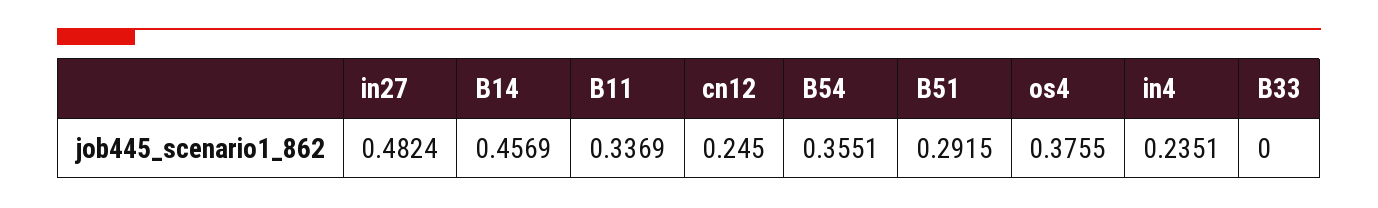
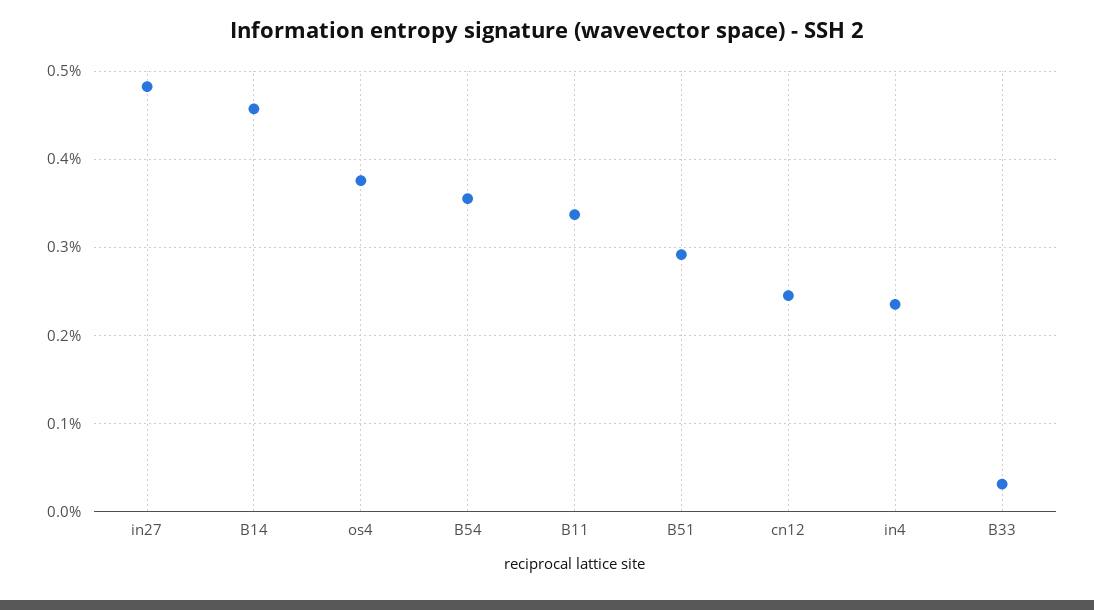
B33: 0 -> 0.03

